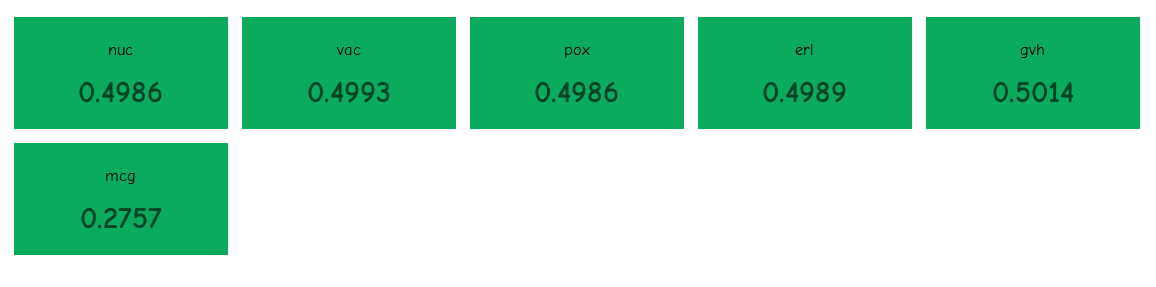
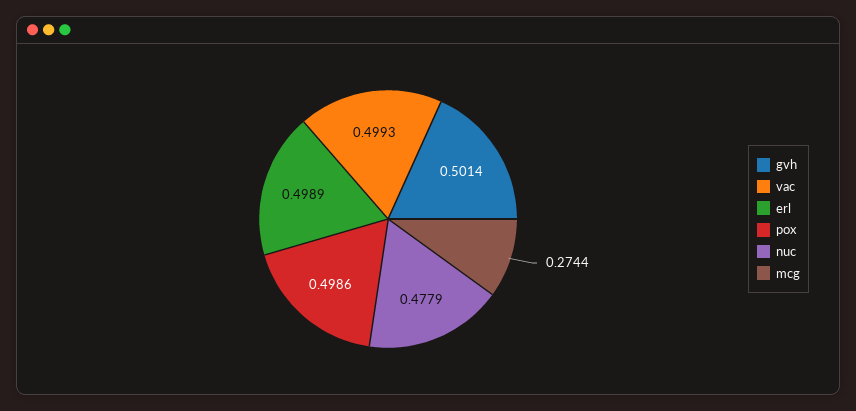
nuc: 0.4986 -> 0.4779
mcg: 0.2757 -> 0.2744

